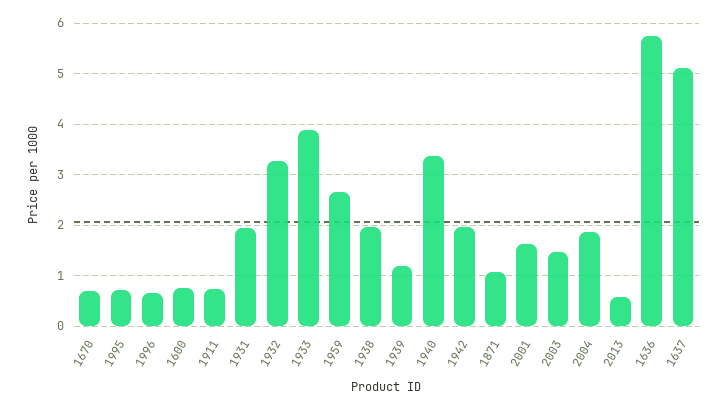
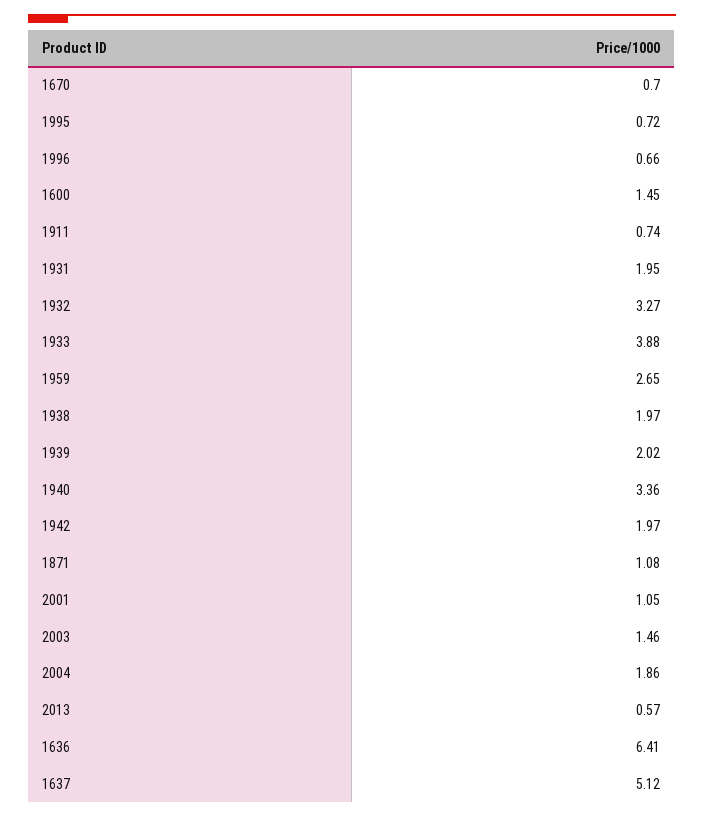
1600: 0.8 -> 1.45
1939: 1.2 -> 2.02
2001: 1.6 -> 1.05
1636: 5.8 -> 6.41

